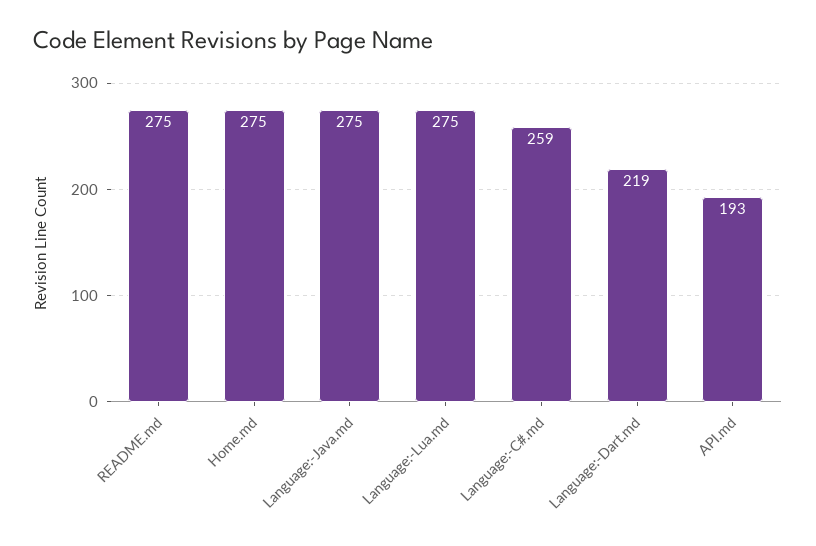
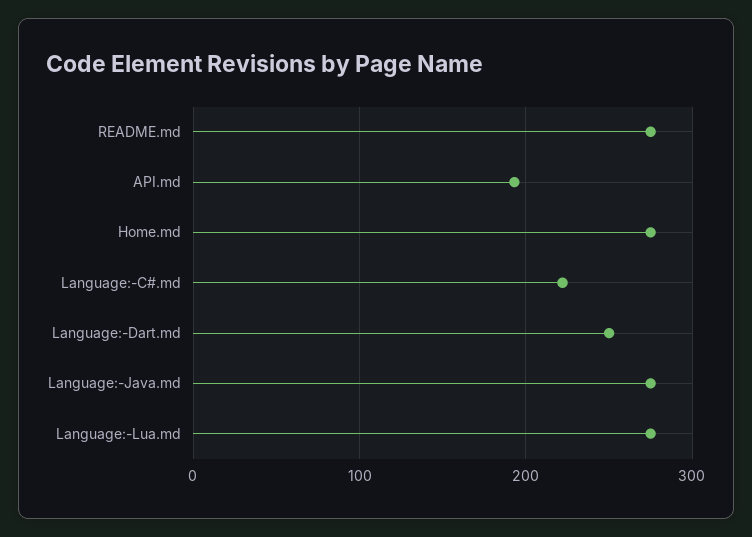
Language:-C#.md: 259 -> 220
Language:-Dart.md: 219 -> 250

